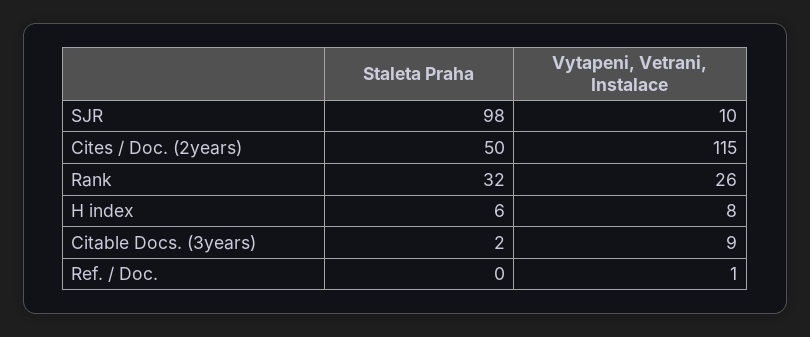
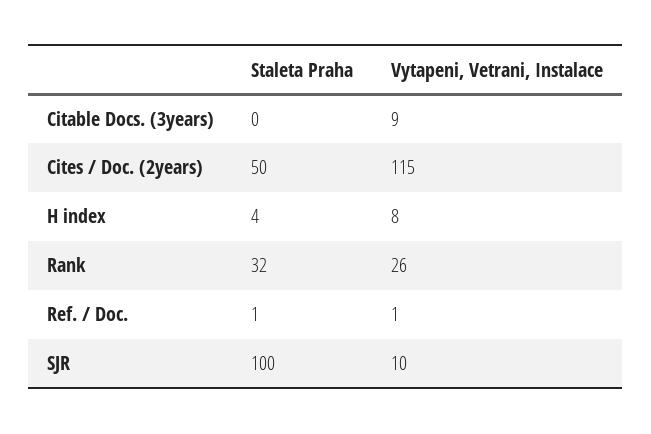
Staleta Praha, SJR: 98 -> 100
Staleta Praha, H index: 6 -> 4
Staleta Praha, Citable Docs. (3years): 2 -> 0
Staleta Praha, Ref. / Doc.: 0 -> 1

